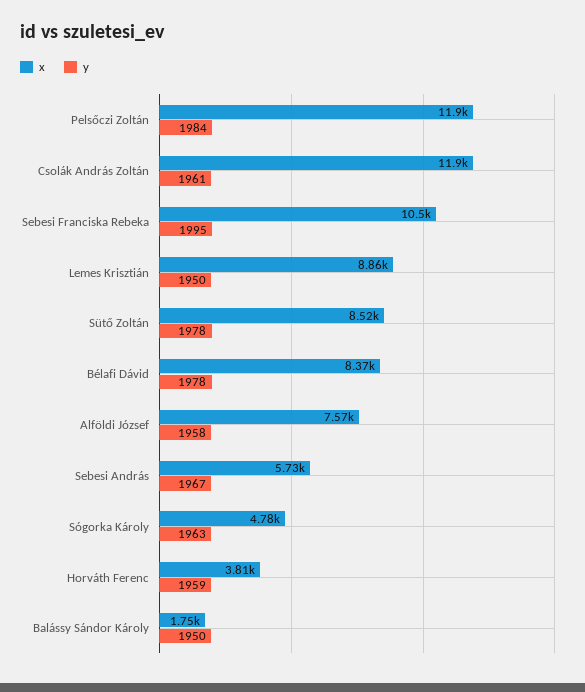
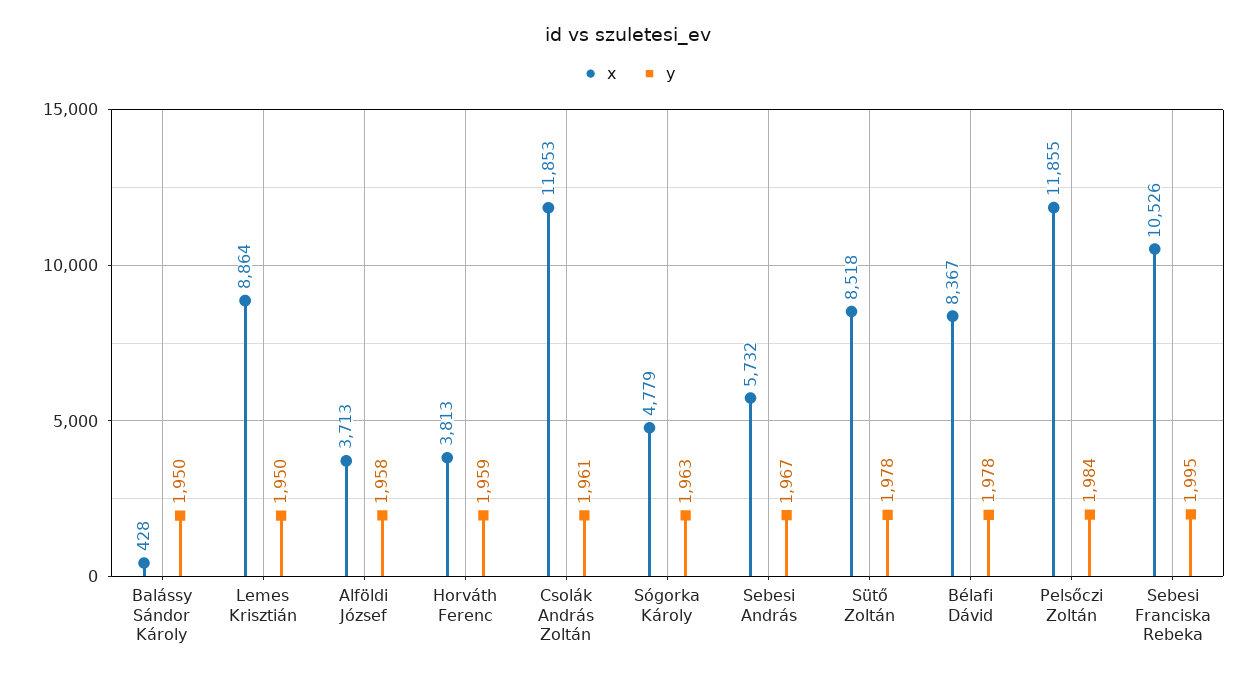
x, Alföldi József: 7570 -> 3713
x, Balássy Sándor Károly: 1750 -> 428

